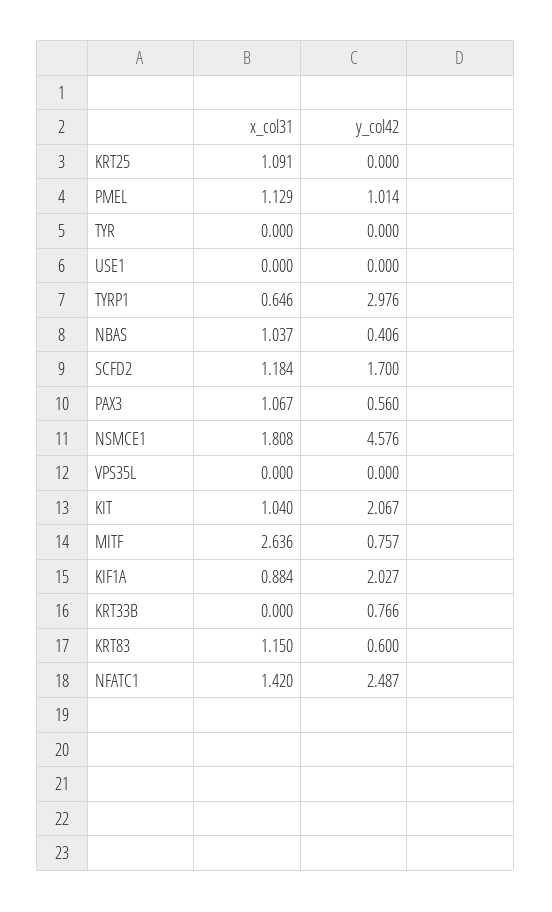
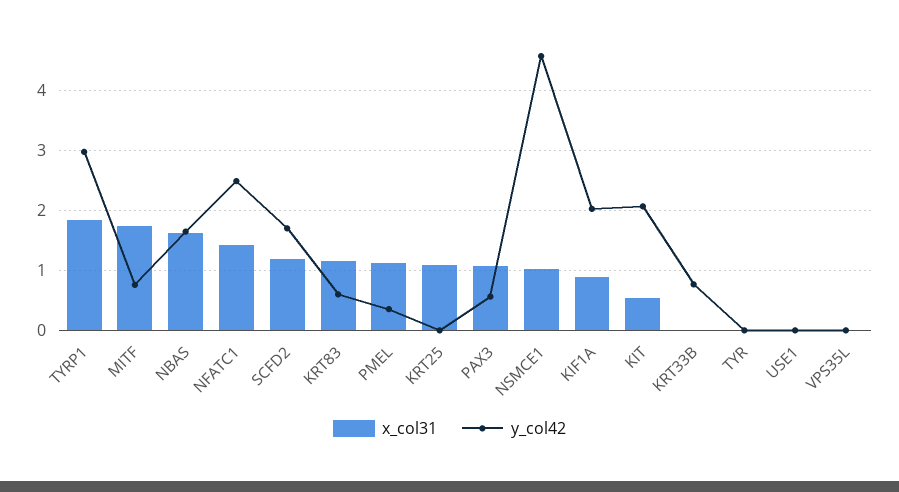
y_col42, PMEL: 1.014 -> 0.4
x_col31, TYRP1: 0.646 -> 1.8
x_col31, NBAS: 1.037 -> 1.6
y_col42, NBAS: 0.406 -> 1.6
x_col31, NSMCE1: 1.808 -> 1
x_col31, KIT: 1.04 -> 0.6
x_col31, MITF: 2.636 -> 1.8

